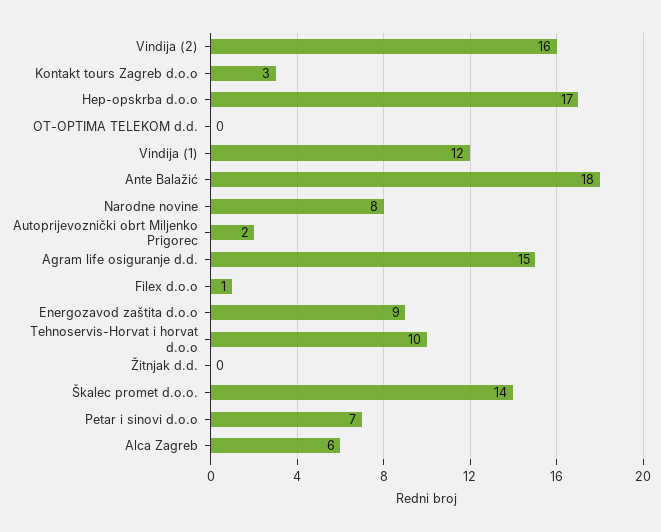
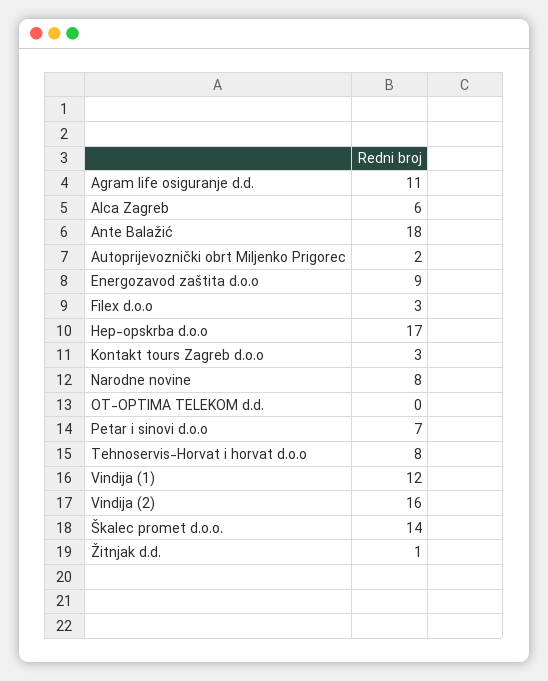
Agram life osiguranje d.d.: 15 -> 11
Filex d.o.o: 1 -> 3
Tehnoservis-Horvat i horvat d.o.o: 10 -> 8
Žitnjak d.d.: 0 -> 1

